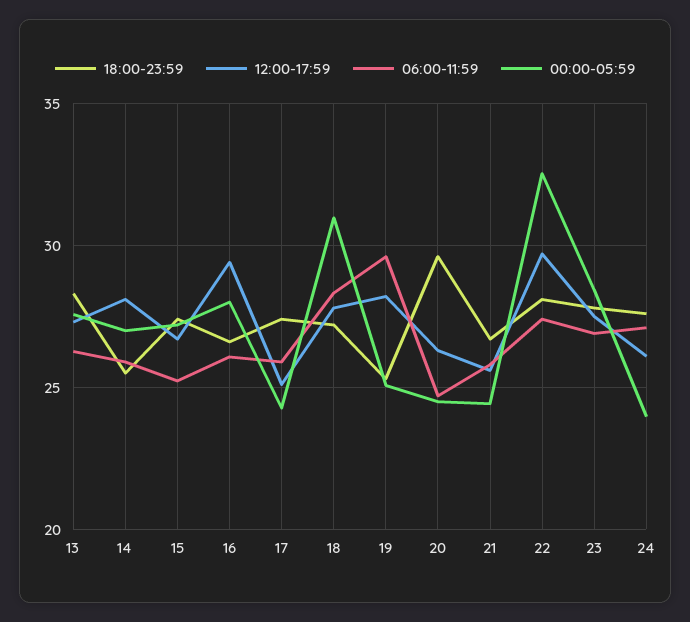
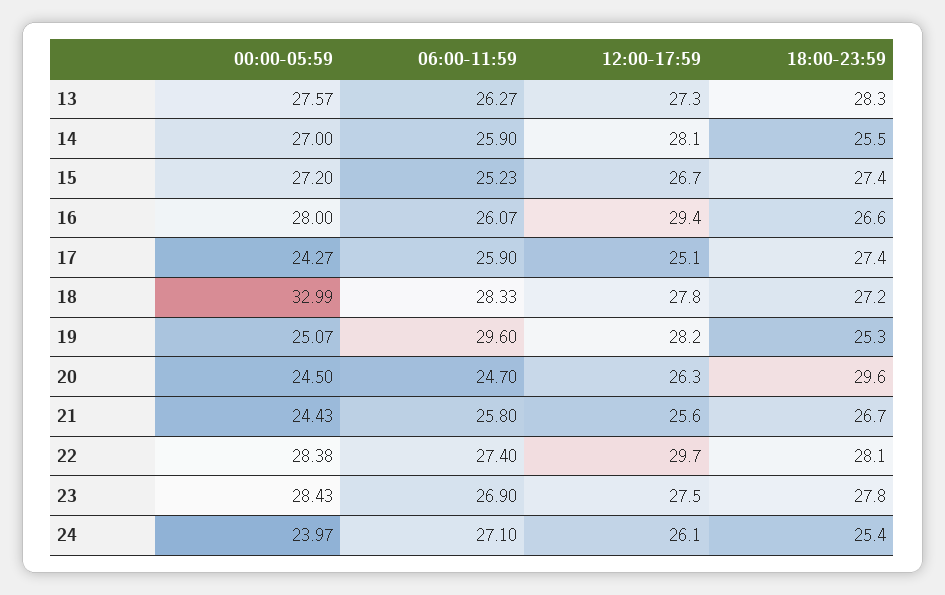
00:00-05:59, 18: 31 -> 32.99
00:00-05:59, 22: 32.5 -> 28.38
18:00-23:59, 24: 27.5 -> 25.4

